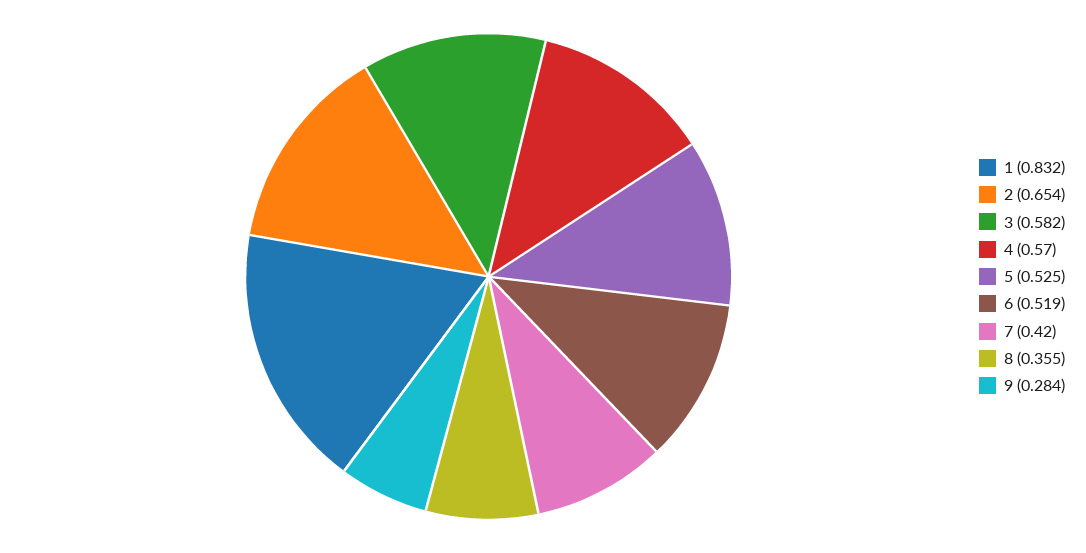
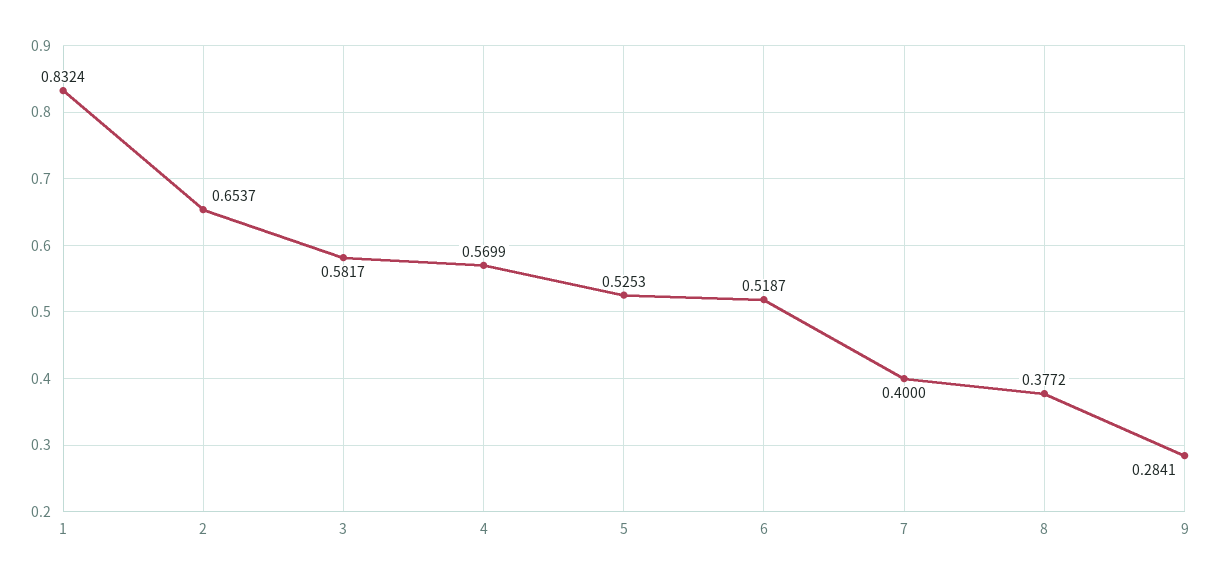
7: 0.42 -> 0.4
8: 0.355 -> 0.3772

